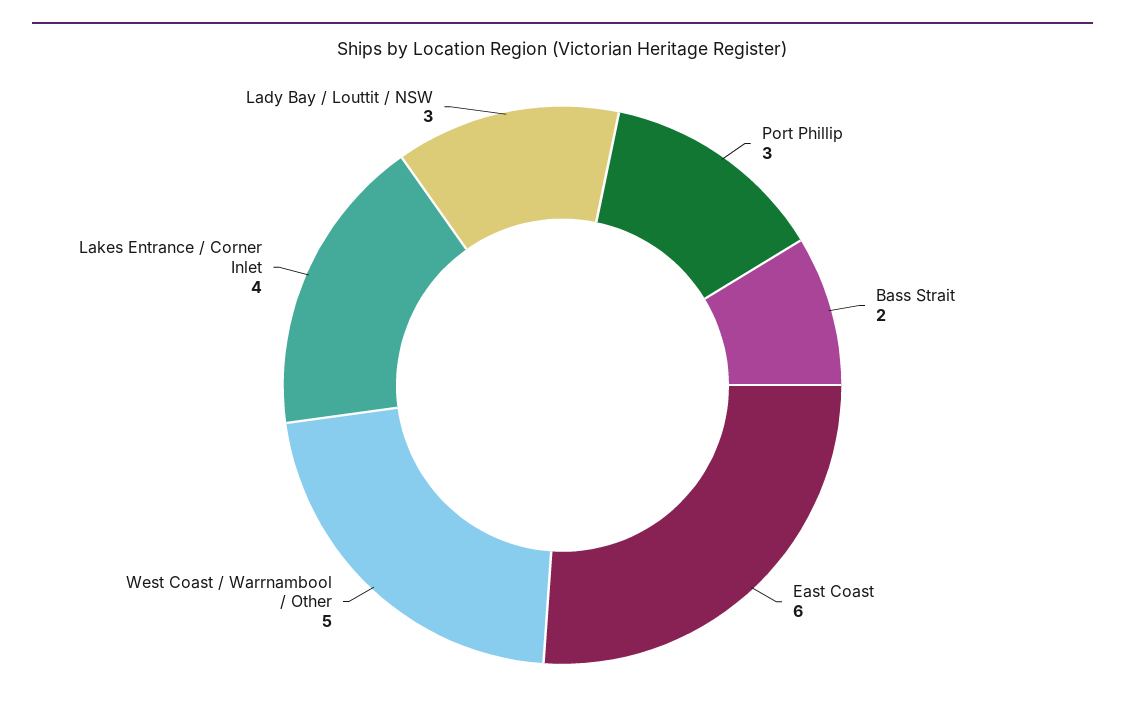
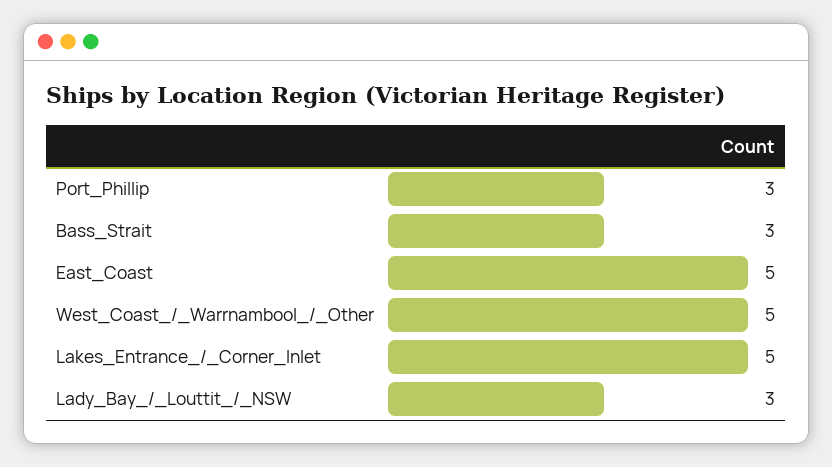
Bass Strait: 2 -> 3
East Coast: 6 -> 5
Lakes Entrance / Corner Inlet: 4 -> 5

